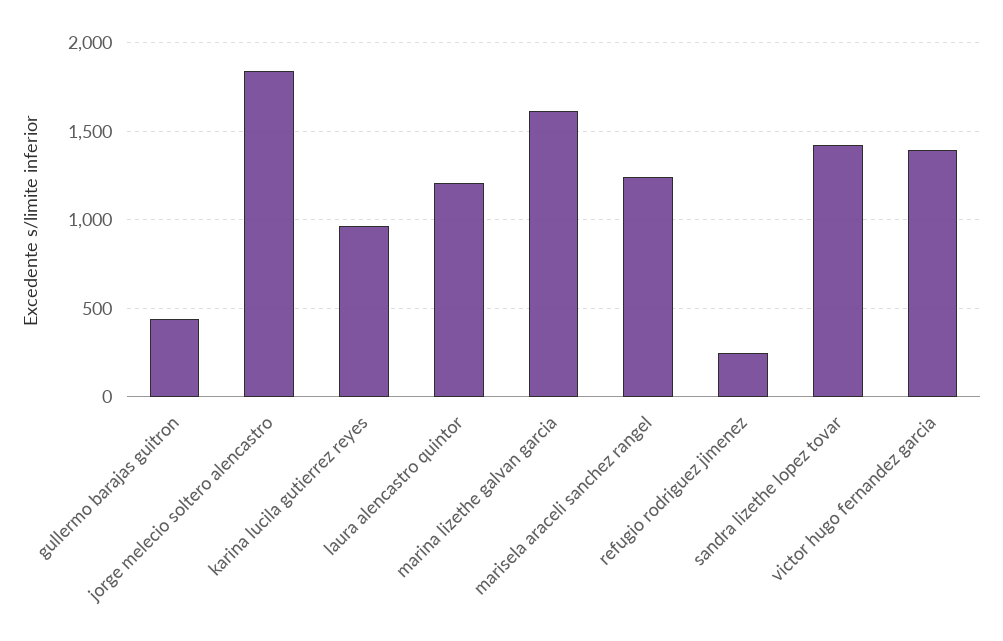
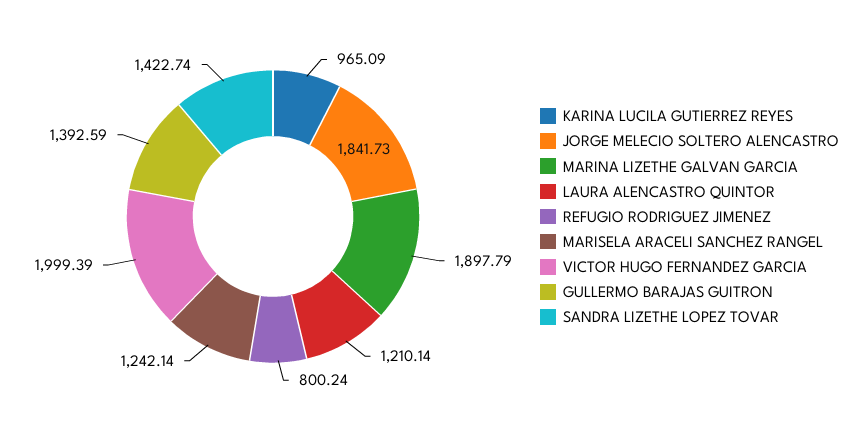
gullermo barajas guitron: 450 -> 1392.59
marina lizethe galvan garcia: 1600 -> 1897.79
refugio rodriguez jimenez: 250 -> 800.24
victor hugo fernandez garcia: 1400 -> 1999.39

